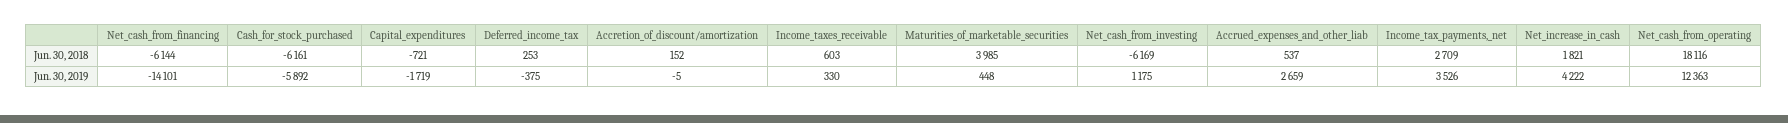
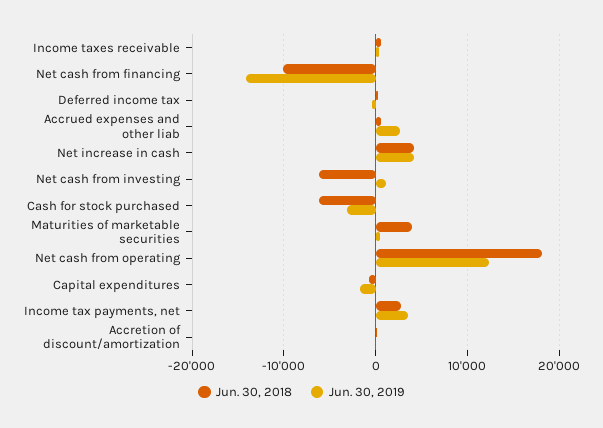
Jun. 30, 2018, Net_cash_from_financing: -6144 -> -10000
Jun. 30, 2018, Net_increase_in_cash: 1821 -> 4000
Jun. 30, 2019, Cash_for_stock_purchased: -5892 -> -3000

